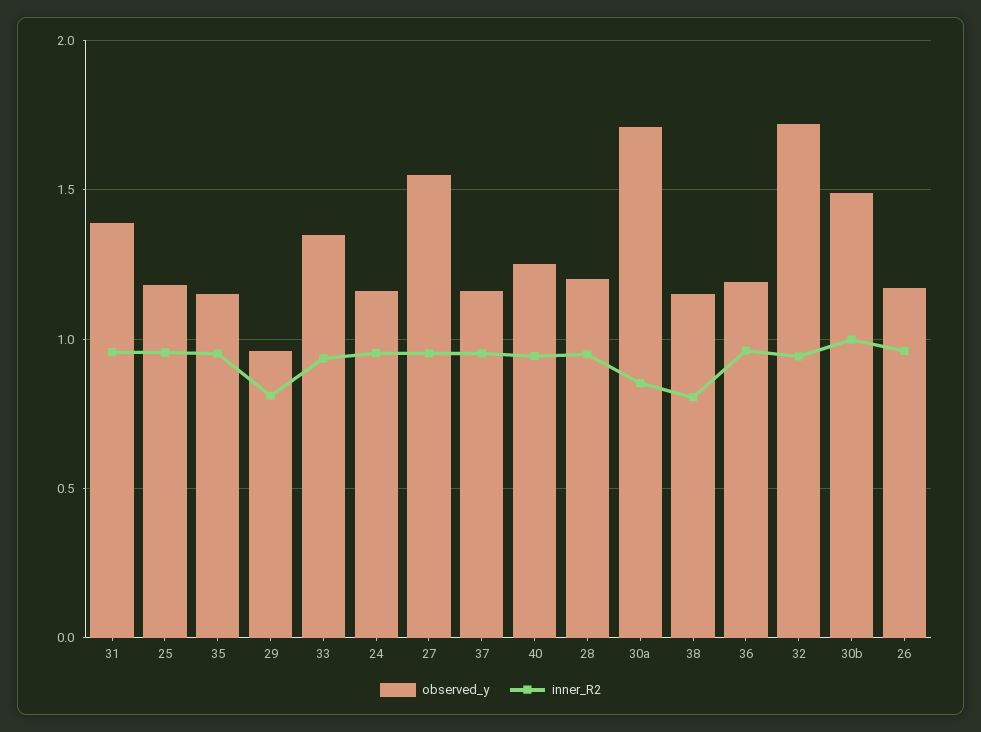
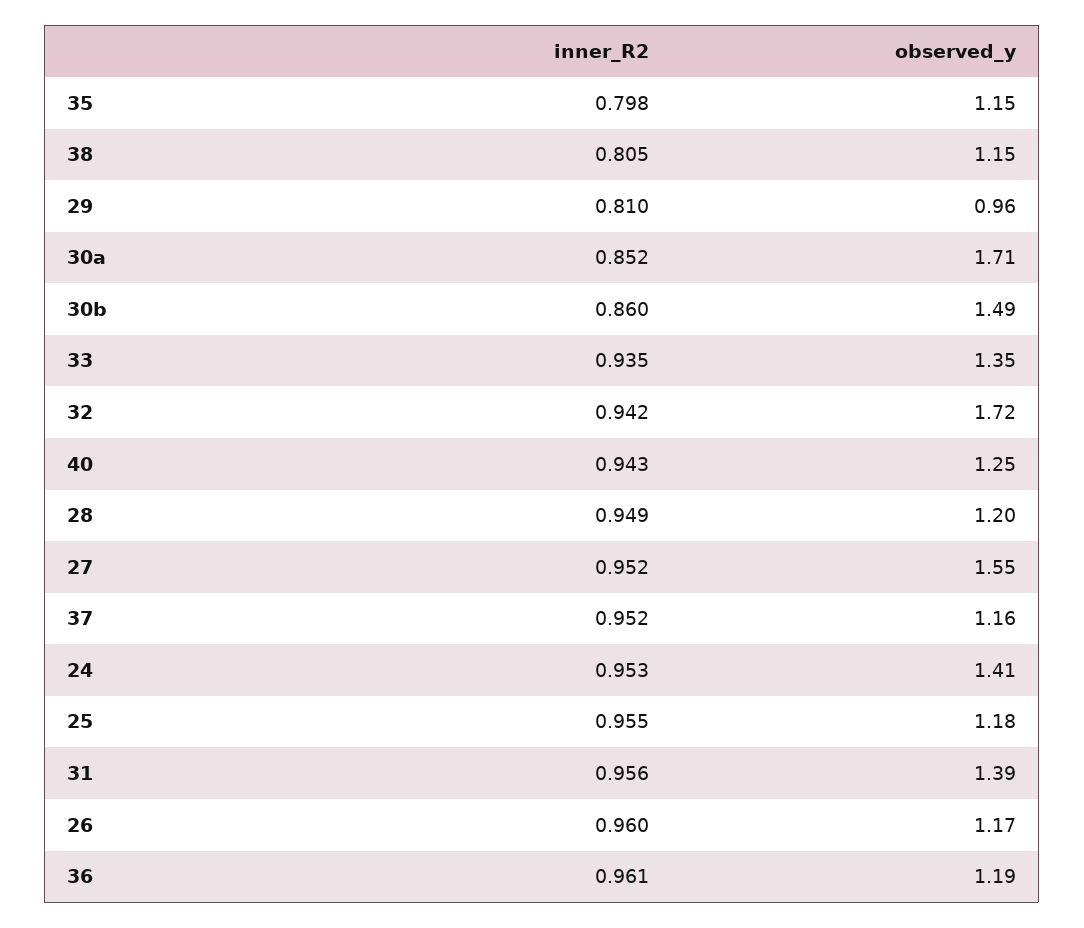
inner_R2, 35: 0.95 -> 0.798
observed_y, 24: 1.15 -> 1.41
inner_R2, 30b: 1 -> 0.86

